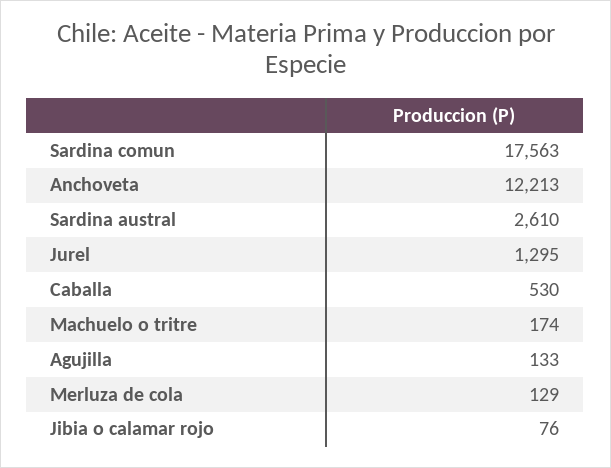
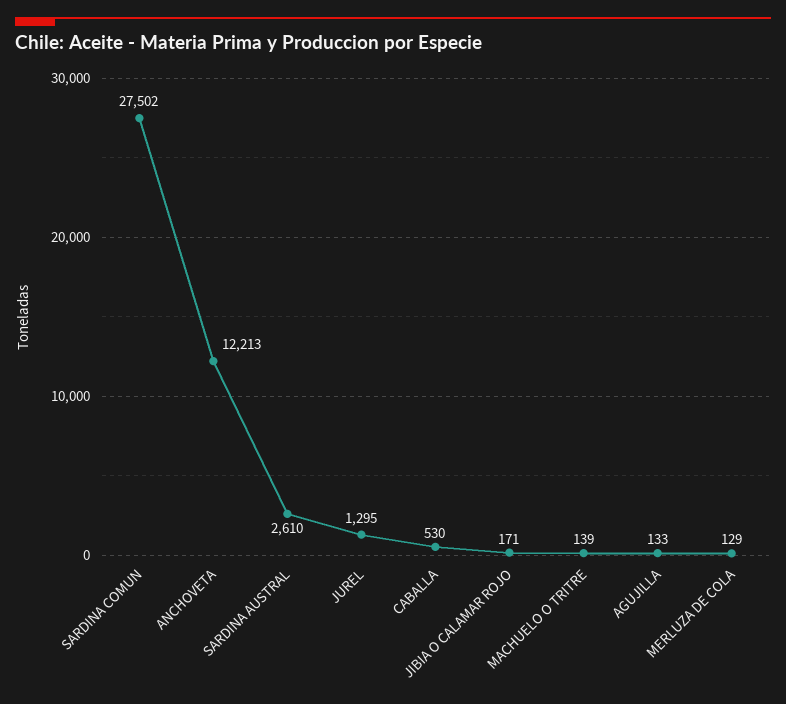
Sardina comun: 17563 -> 27502
Machuelo o tritre: 174 -> 139
Jibia o calamar rojo: 76 -> 171

